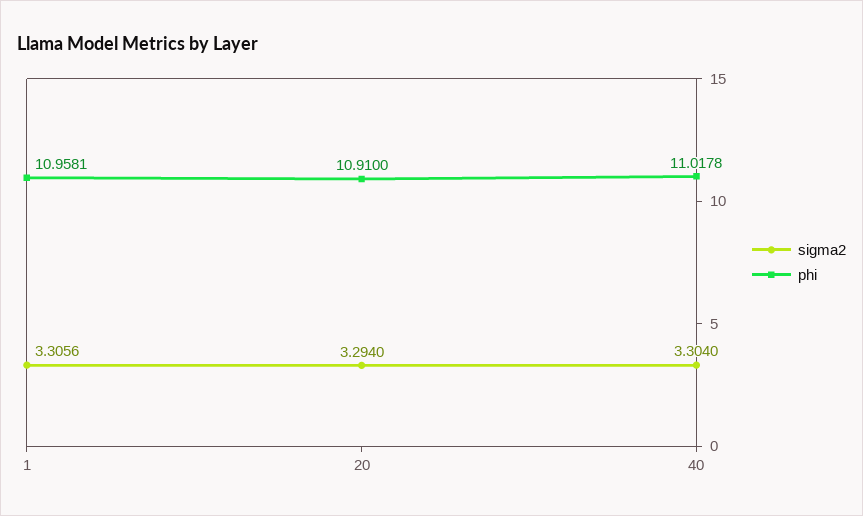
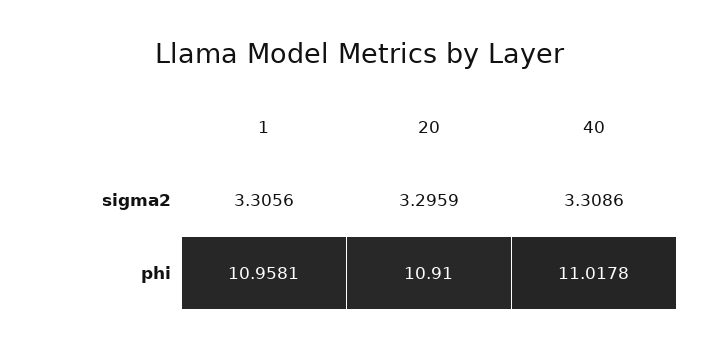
sigma2, 20: 3.294 -> 3.2959
sigma2, 40: 3.304 -> 3.3086

